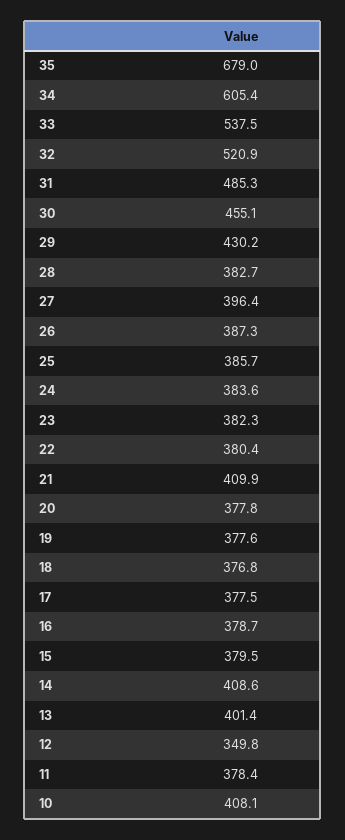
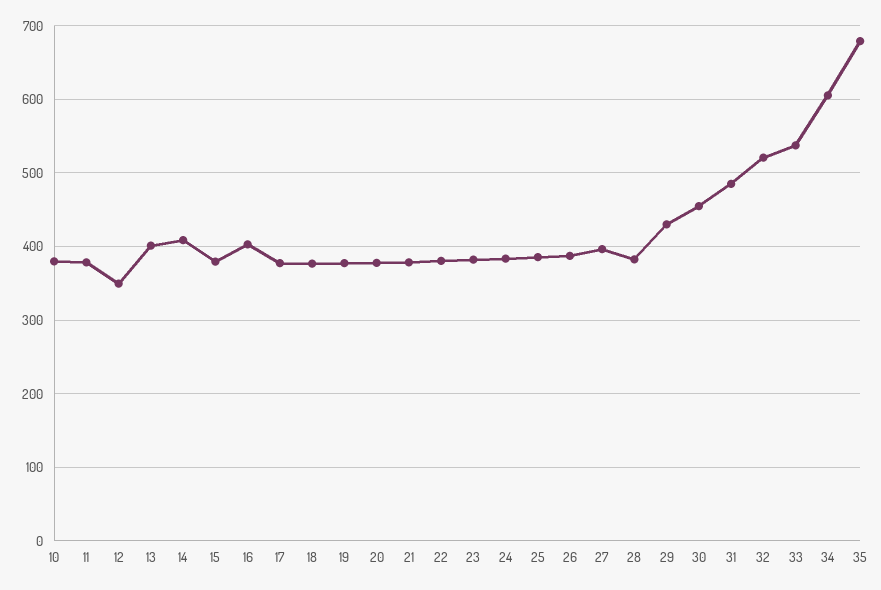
21: 409.9 -> 380
16: 378.7 -> 400
10: 408.1 -> 380

